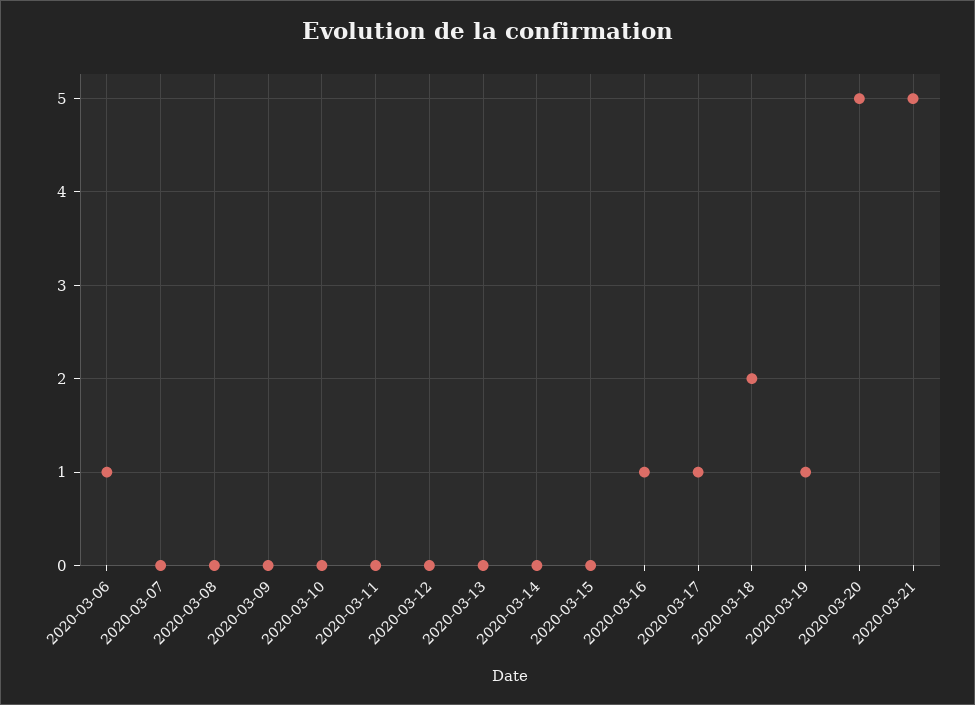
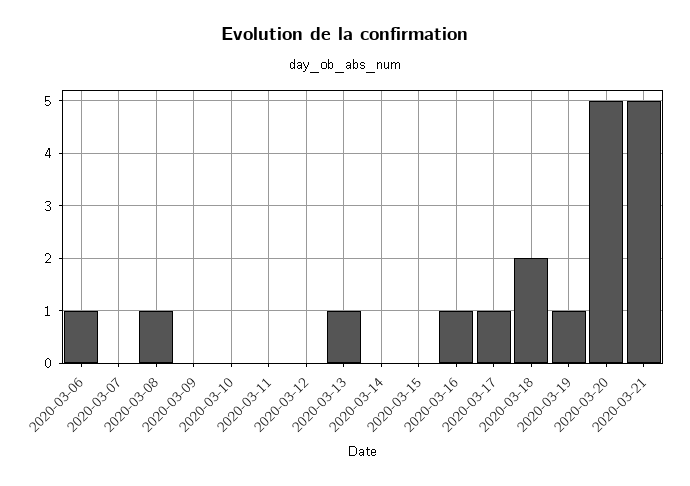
2020-03-08: 0 -> 1
2020-03-13: 0 -> 1

